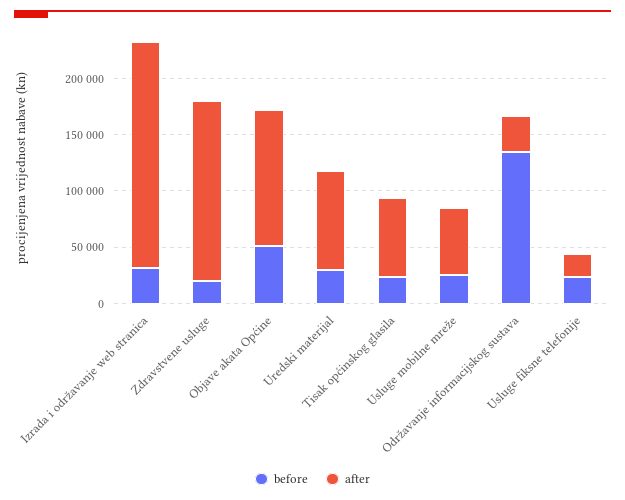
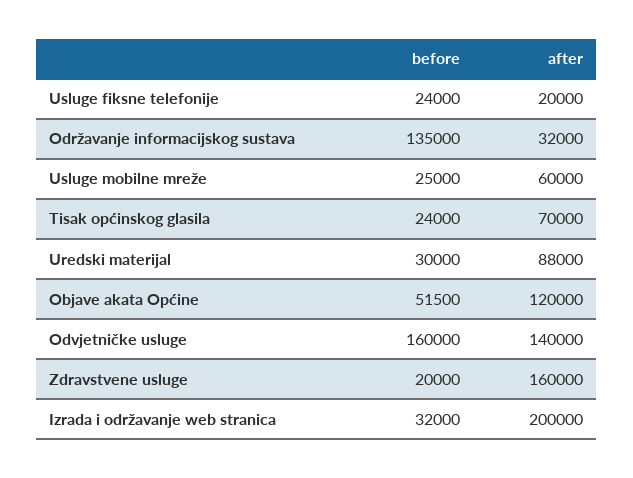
before, Odvjetničke usluge: none -> 160000
after, Odvjetničke usluge: none -> 140000

